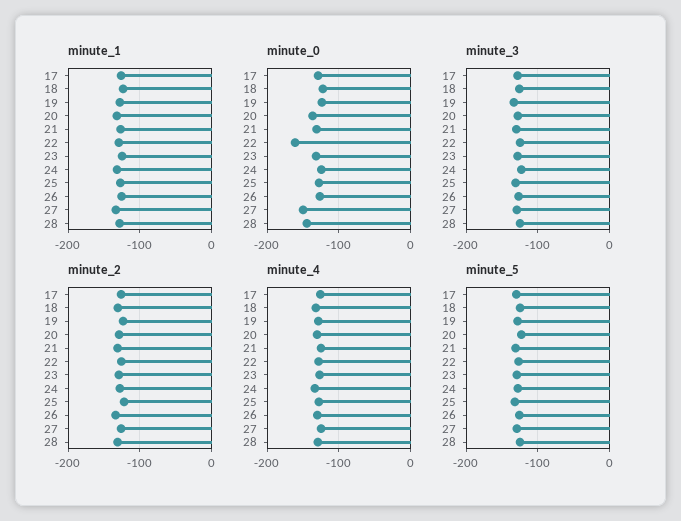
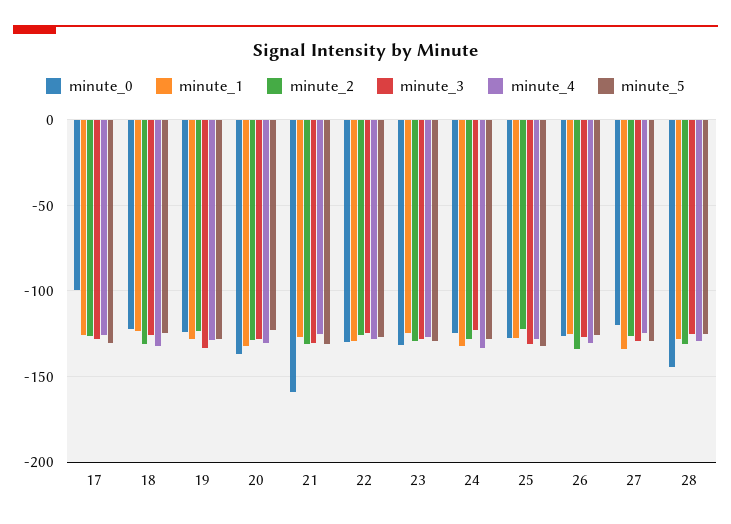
minute_0, 17: -130 -> -100
minute_0, 21: -130 -> -160
minute_0, 22: -160 -> -130
minute_0, 27: -150 -> -120

